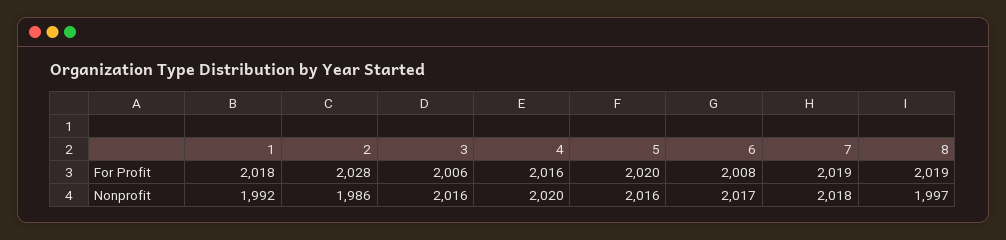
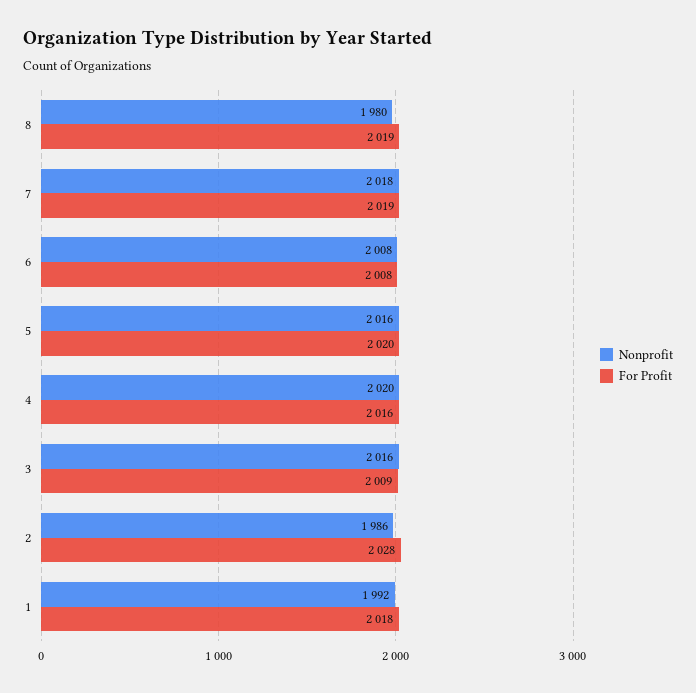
For Profit, 3: 2006 -> 2009
Nonprofit, 6: 2017 -> 2008
Nonprofit, 8: 1997 -> 1980

